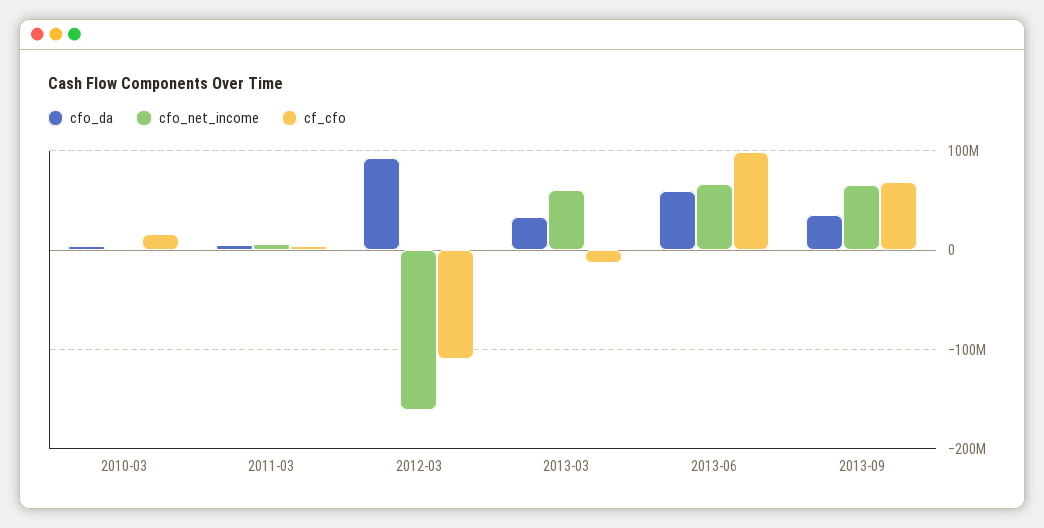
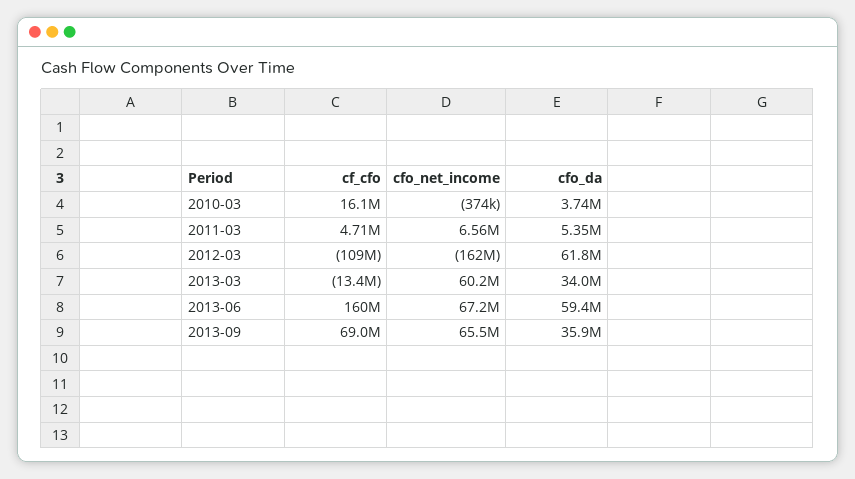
cfo_da, 2012-03: 90000000 -> 61800000
cf_cfo, 2013-06: 100000000 -> 160000000

